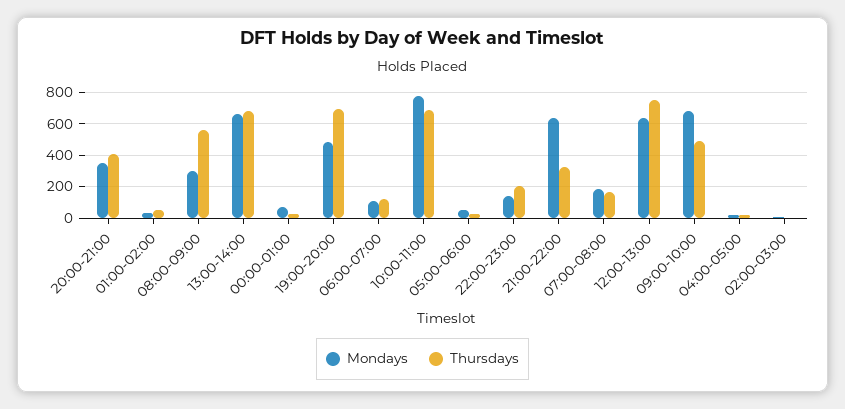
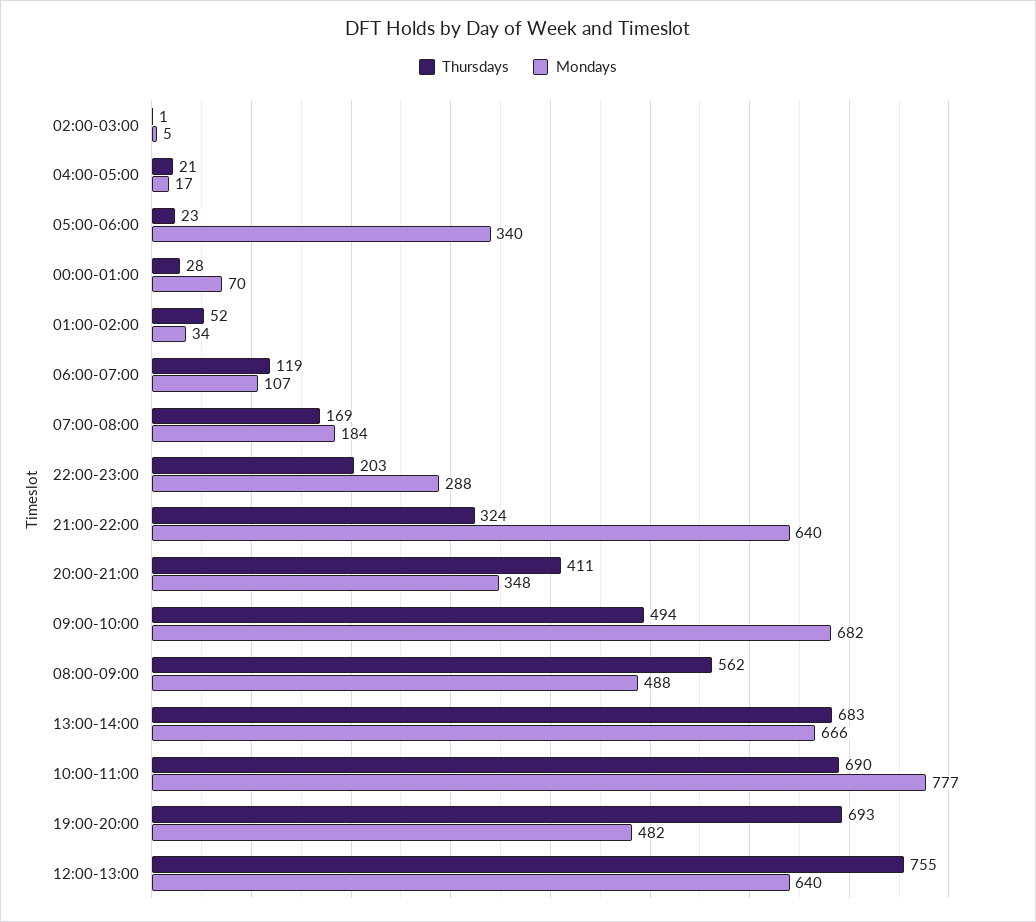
Mondays, 08:00-09:00: 300 -> 488
Mondays, 05:00-06:00: 50 -> 340
Mondays, 22:00-23:00: 150 -> 288

